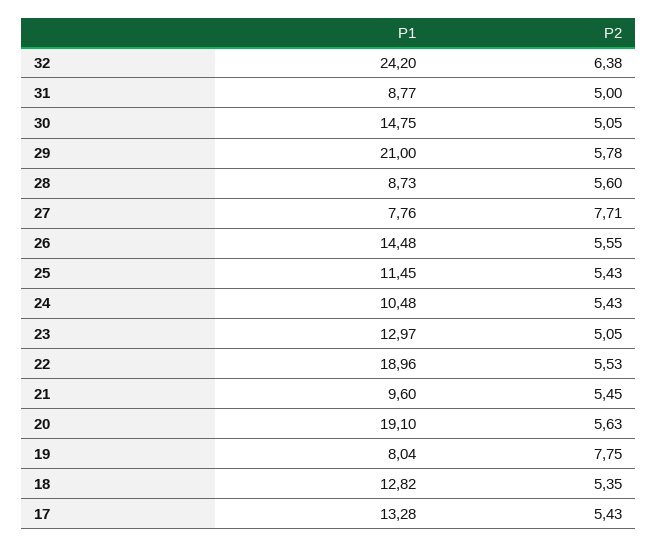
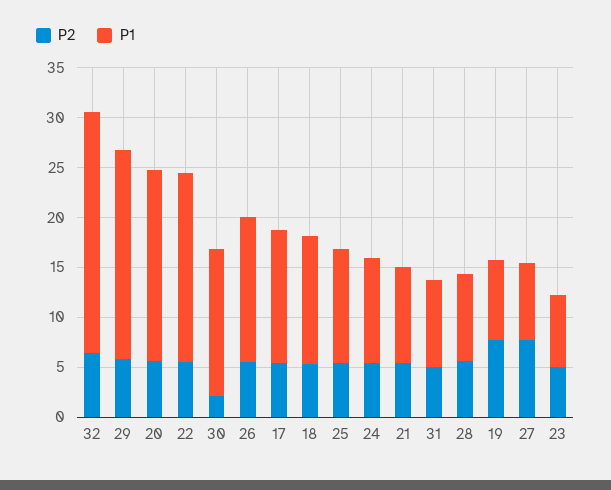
P2, 30: 5.05 -> 2
P1, 23: 12.97 -> 7

